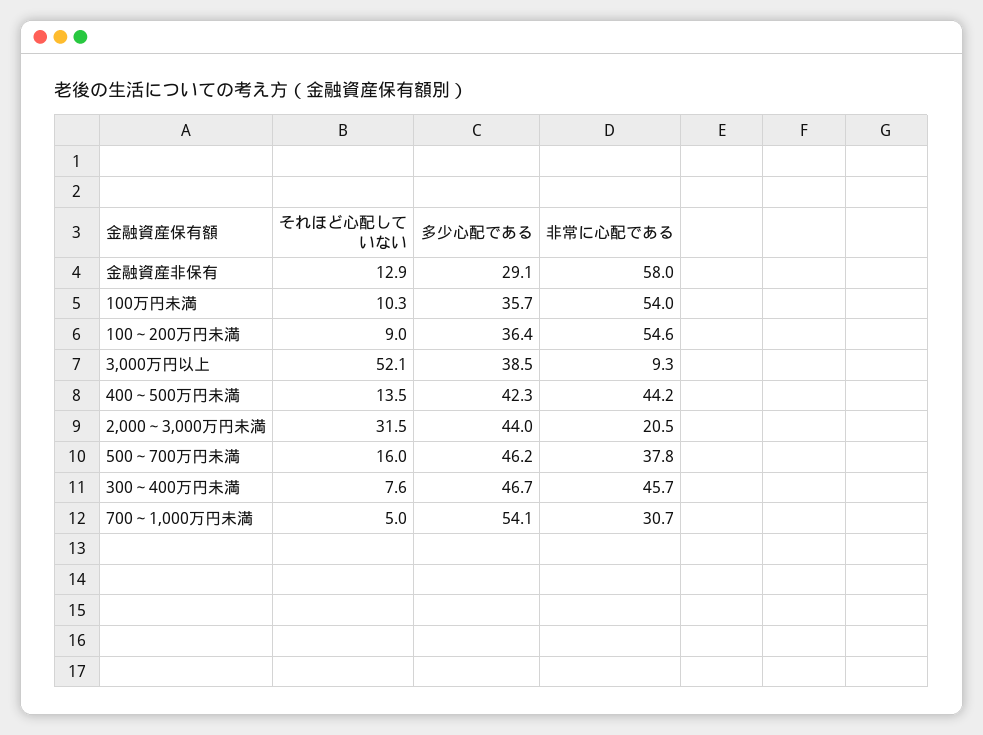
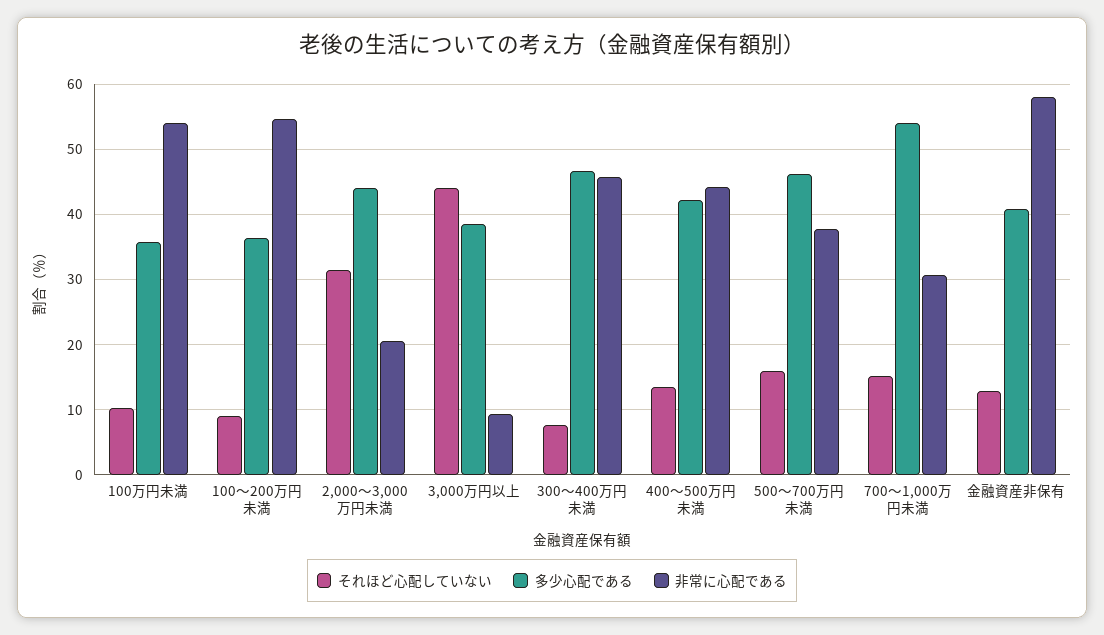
多少心配である, 金融資産非保有: 29.1 -> 41
それほど心配していない, 3,000万円以上: 52.1 -> 44
それほど心配していない, 700～1,000万円未満: 5 -> 15

